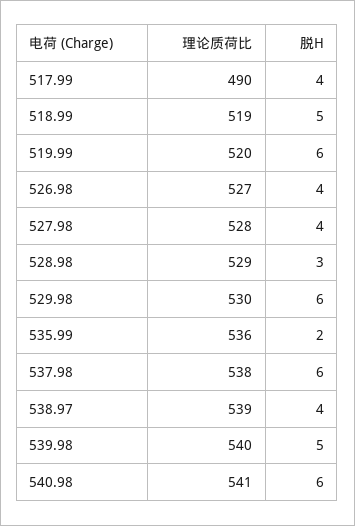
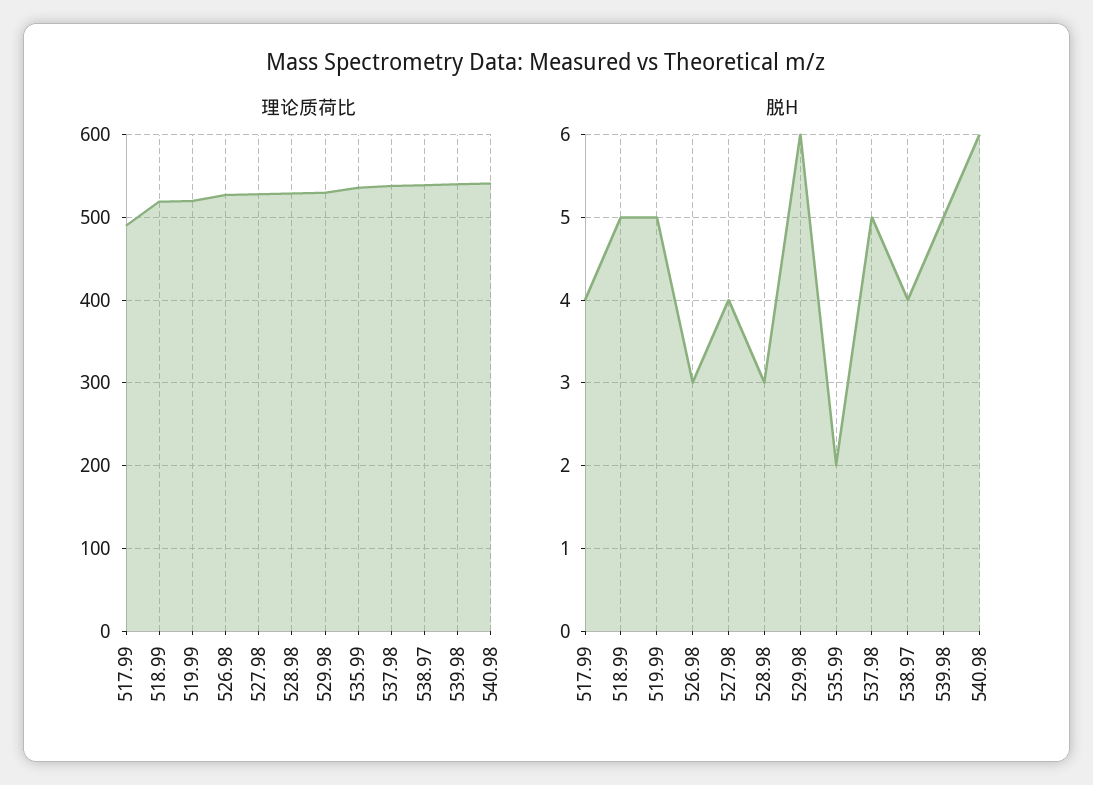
脱H, 519.99: 6 -> 5
脱H, 526.98: 4 -> 3
脱H, 537.98: 6 -> 5

